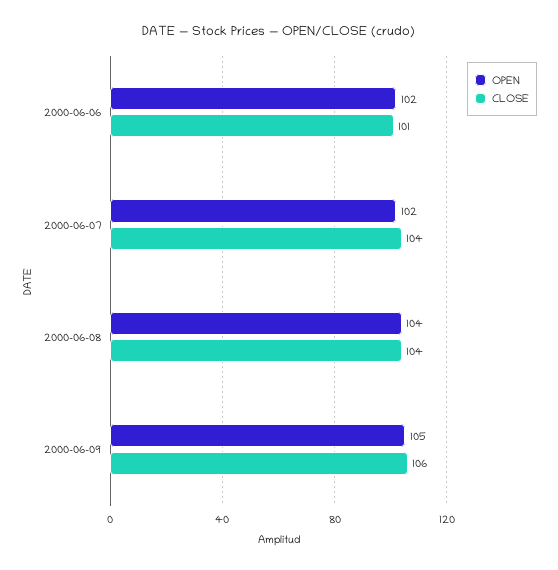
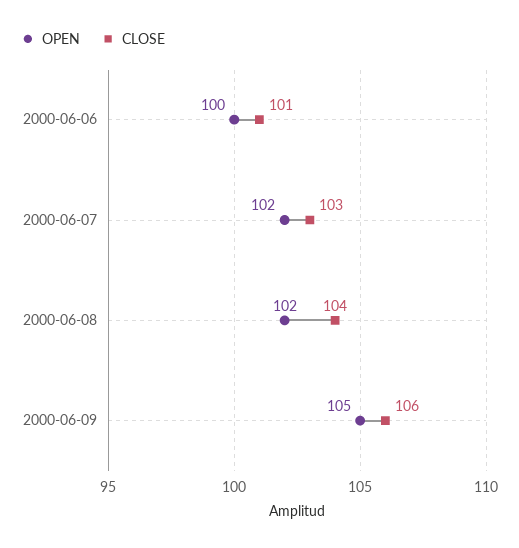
OPEN, 2000-06-06: 102 -> 100
CLOSE, 2000-06-07: 104 -> 103
OPEN, 2000-06-08: 104 -> 102

